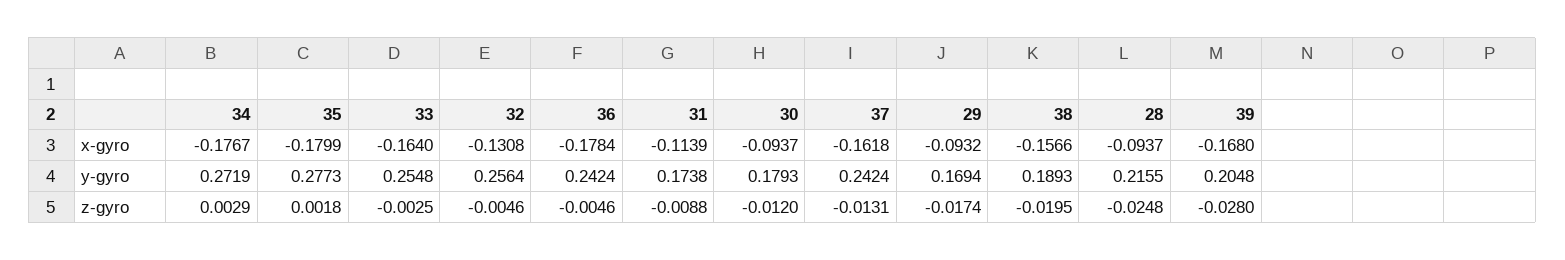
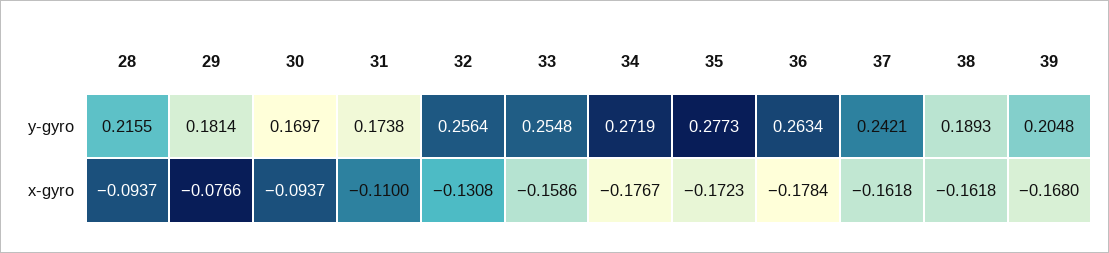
35, x-gyro: -0.1799 -> -0.1723
33, x-gyro: -0.164 -> -0.1586
31, x-gyro: -0.1139 -> -0.11
29, x-gyro: -0.0932 -> -0.0766
38, x-gyro: -0.1566 -> -0.1618
36, y-gyro: 0.2424 -> 0.2634
30, y-gyro: 0.1793 -> 0.1697
37, y-gyro: 0.2424 -> 0.2421
29, y-gyro: 0.1694 -> 0.1814
34, z-gyro: 0.0029 -> none
35, z-gyro: 0.0018 -> none
33, z-gyro: -0.0025 -> none
32, z-gyro: -0.0046 -> none
36, z-gyro: -0.0046 -> none
31, z-gyro: -0.0088 -> none
30, z-gyro: -0.012 -> none
37, z-gyro: -0.0131 -> none
29, z-gyro: -0.0174 -> none
38, z-gyro: -0.0195 -> none
28, z-gyro: -0.0248 -> none
39, z-gyro: -0.028 -> none

